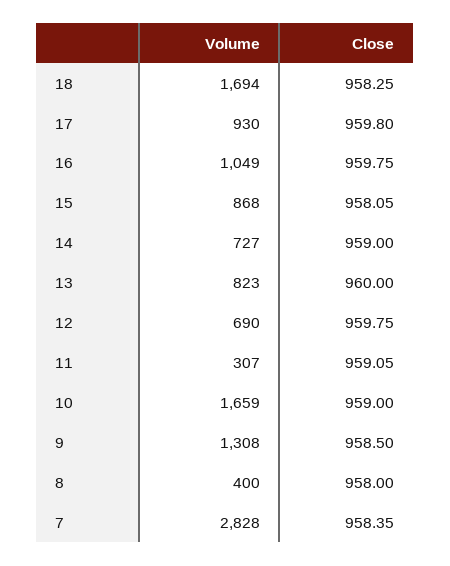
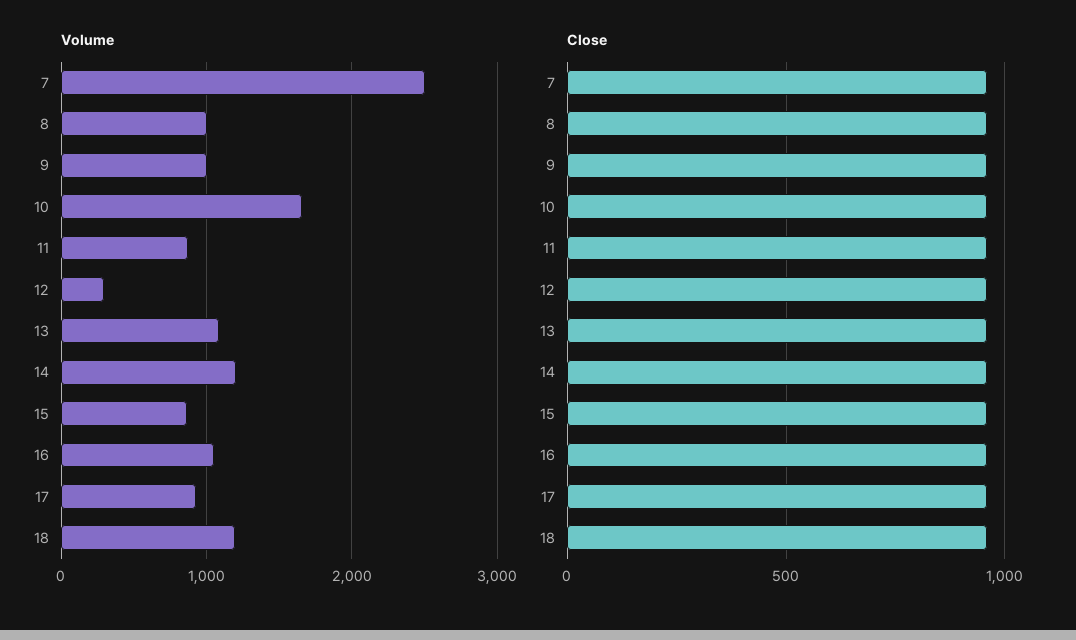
Volume, 18: 1694 -> 1200
Volume, 14: 727 -> 1200
Volume, 13: 823 -> 1100
Volume, 12: 690 -> 300
Volume, 11: 307 -> 900
Volume, 9: 1308 -> 1000
Volume, 8: 400 -> 1000
Volume, 7: 2828 -> 2500

